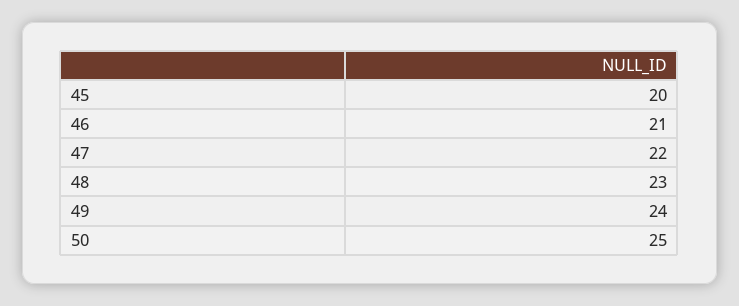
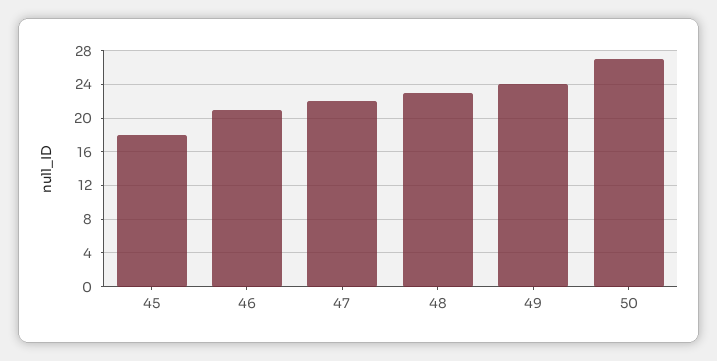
45: 20 -> 18
50: 25 -> 27

